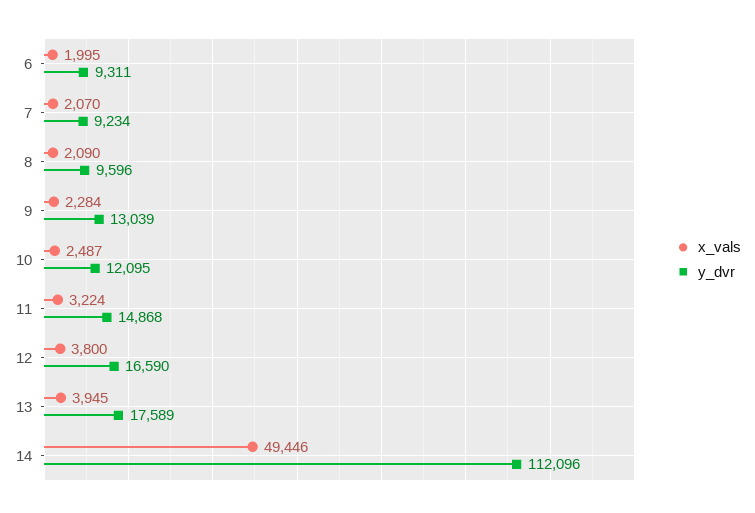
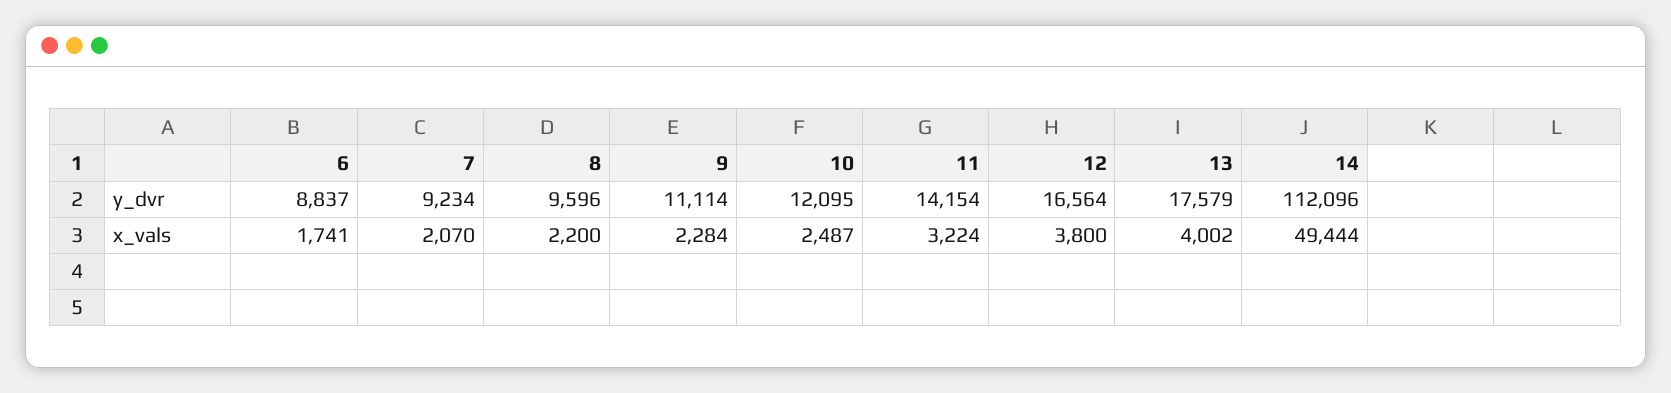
x_vals, 6: 1995 -> 1741
y_dvr, 6: 9311 -> 8837
x_vals, 8: 2090 -> 2200
y_dvr, 9: 13039 -> 11114
y_dvr, 11: 14868 -> 14154
y_dvr, 12: 16590 -> 16564
x_vals, 13: 3945 -> 4002
y_dvr, 13: 17589 -> 17579
x_vals, 14: 49446 -> 49444

